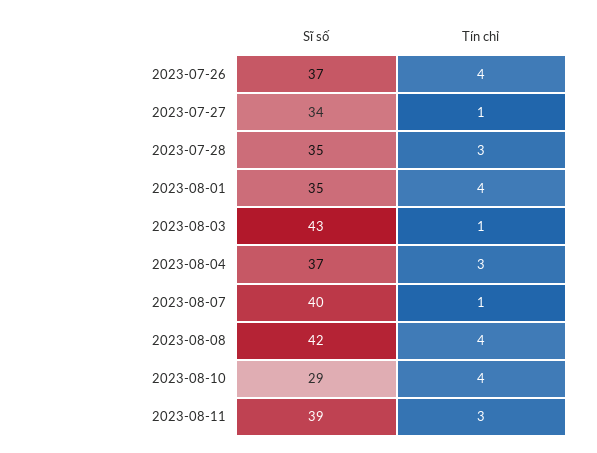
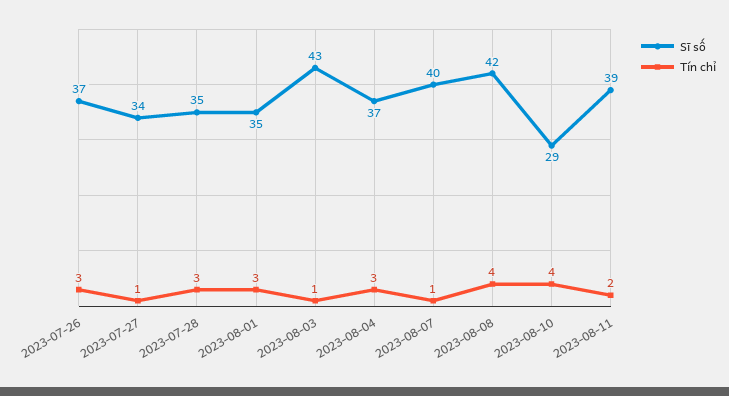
Tín chỉ, 2023-07-26: 4 -> 3
Tín chỉ, 2023-08-01: 4 -> 3
Tín chỉ, 2023-08-11: 3 -> 2

